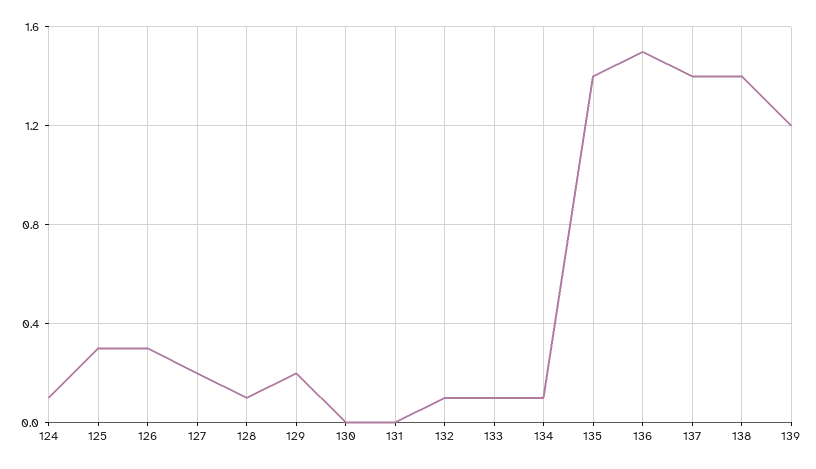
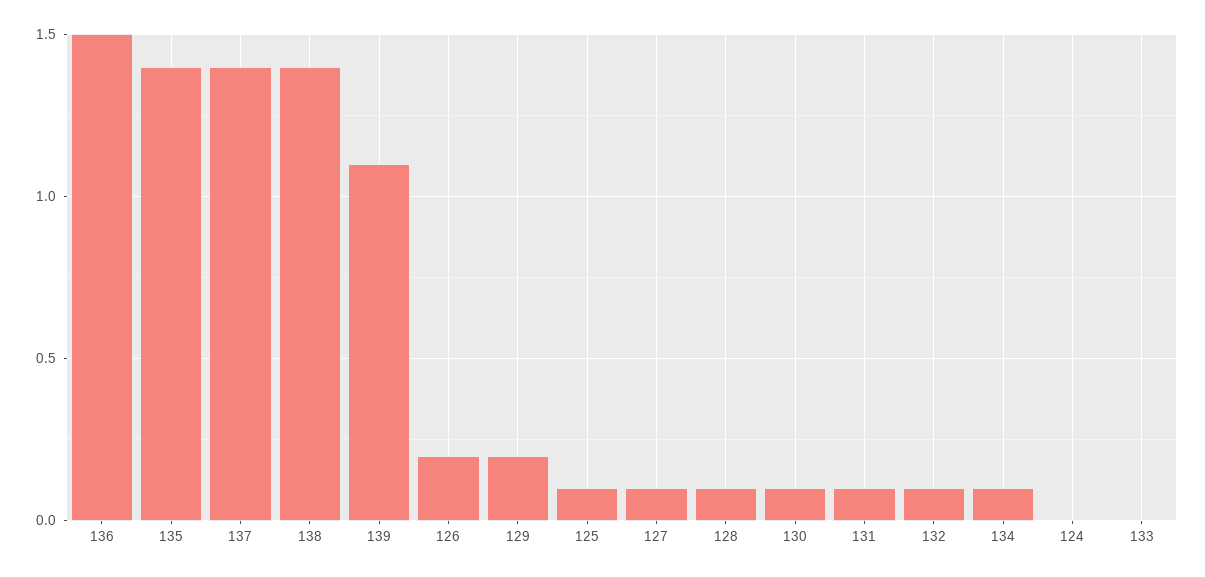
124: 0.1 -> 0
125: 0.3 -> 0.1
126: 0.3 -> 0.2
127: 0.2 -> 0.1
130: 0 -> 0.1
131: 0 -> 0.1
133: 0.1 -> 0
139: 1.2 -> 1.1

